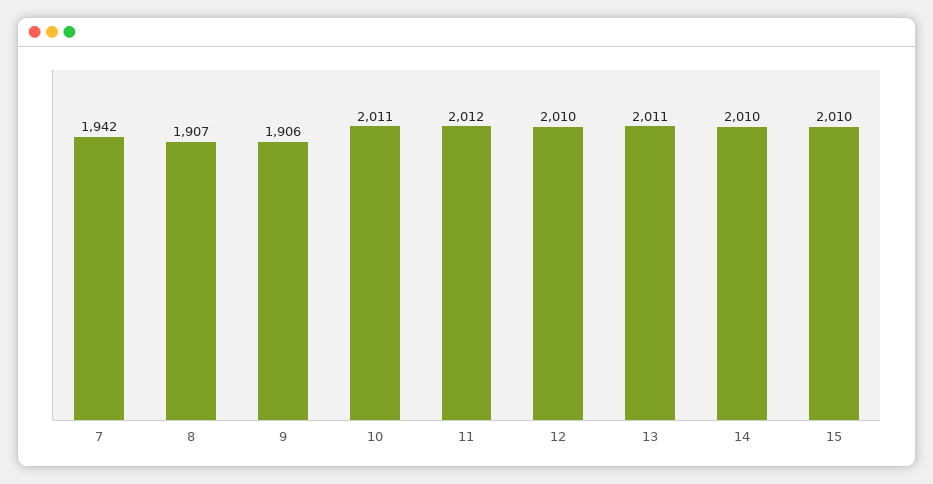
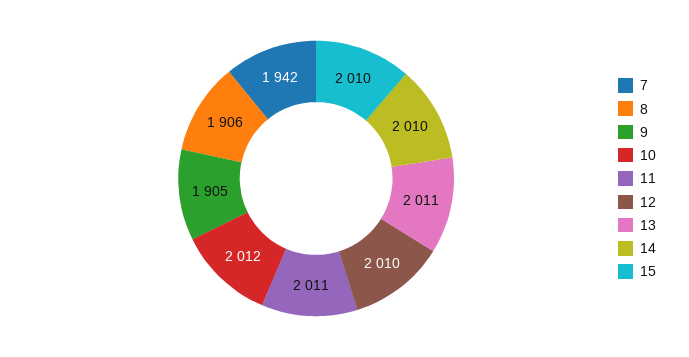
8: 1907 -> 1906
9: 1906 -> 1905
10: 2011 -> 2012
11: 2012 -> 2011

